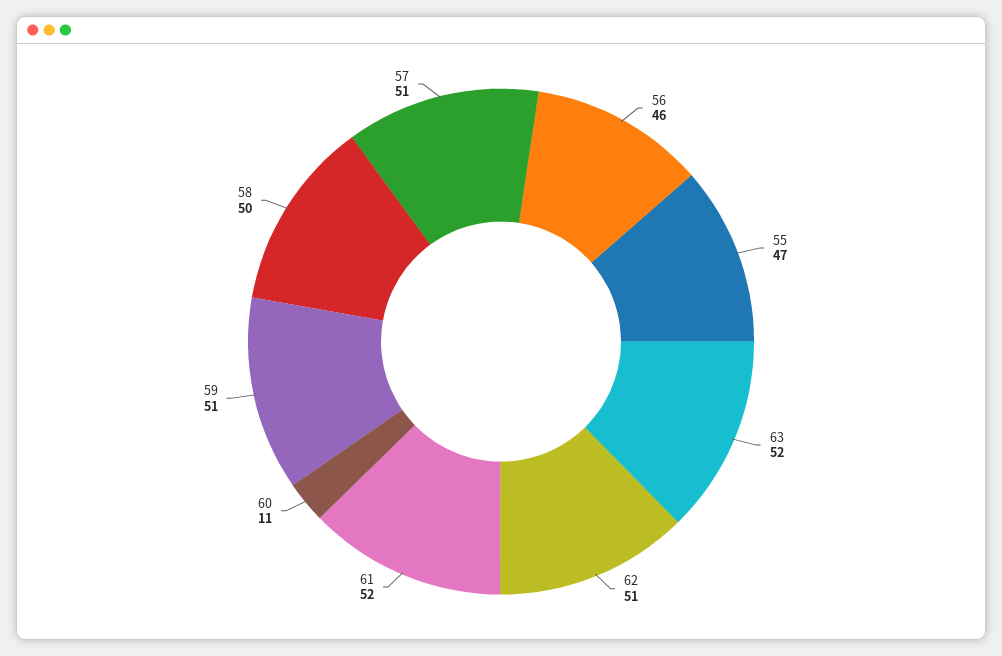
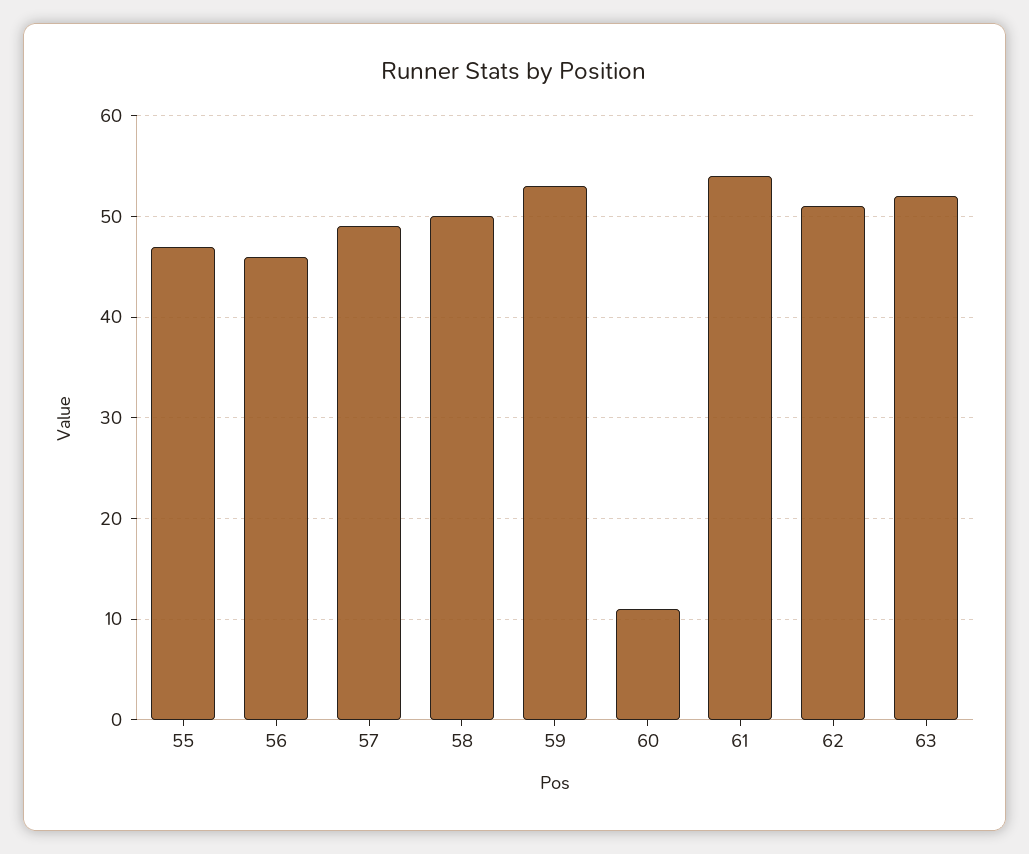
61: 52 -> 54
59: 51 -> 53
57: 51 -> 49

